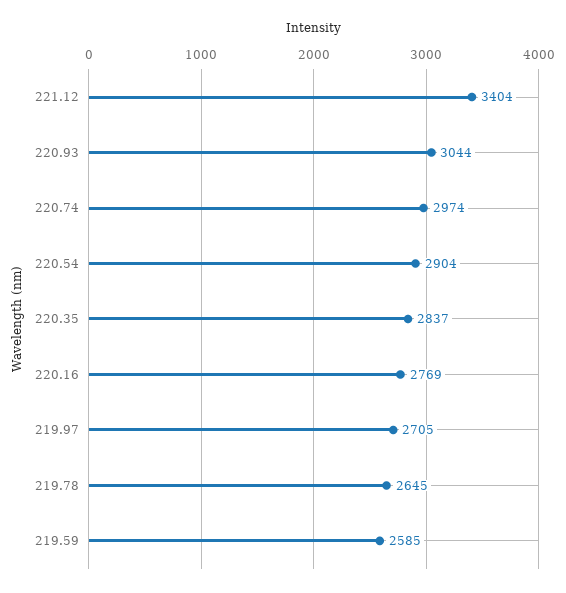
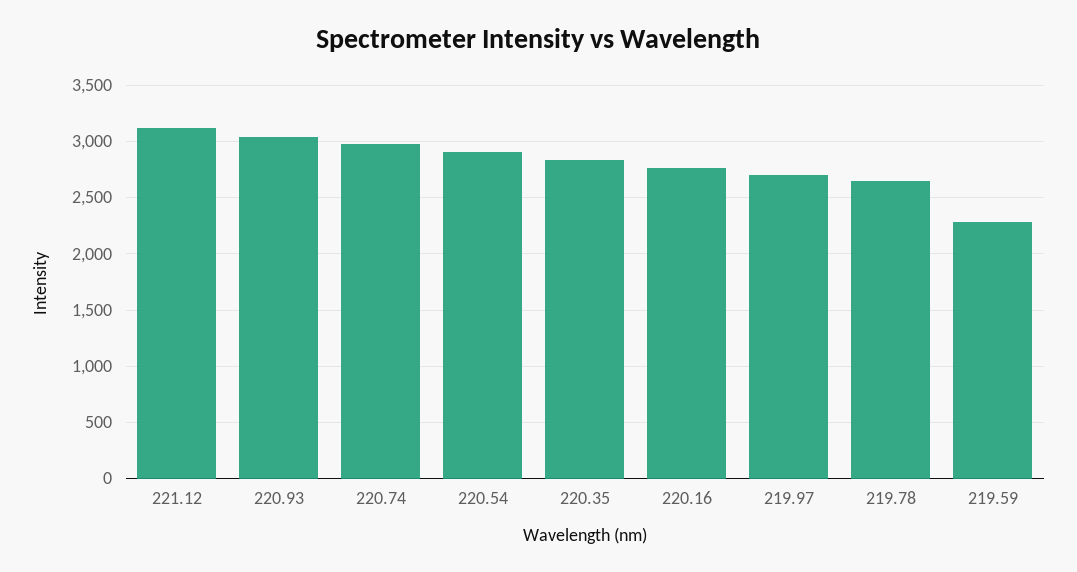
221.12: 3404 -> 3100
219.59: 2585 -> 2300

